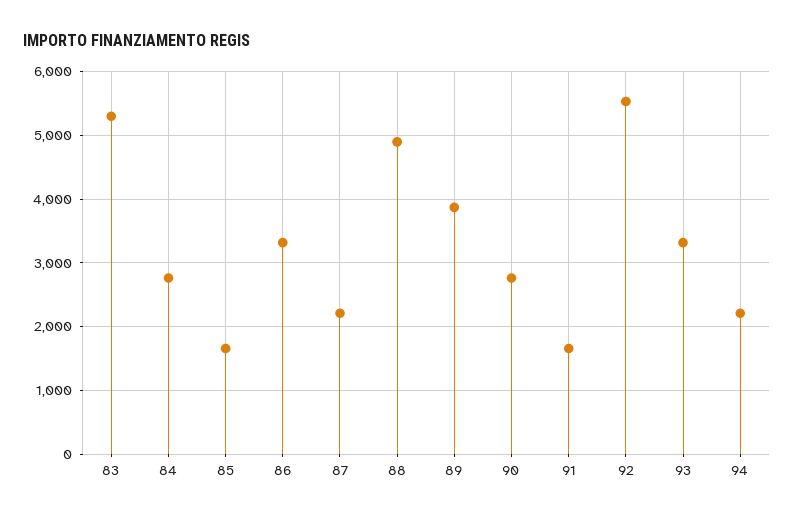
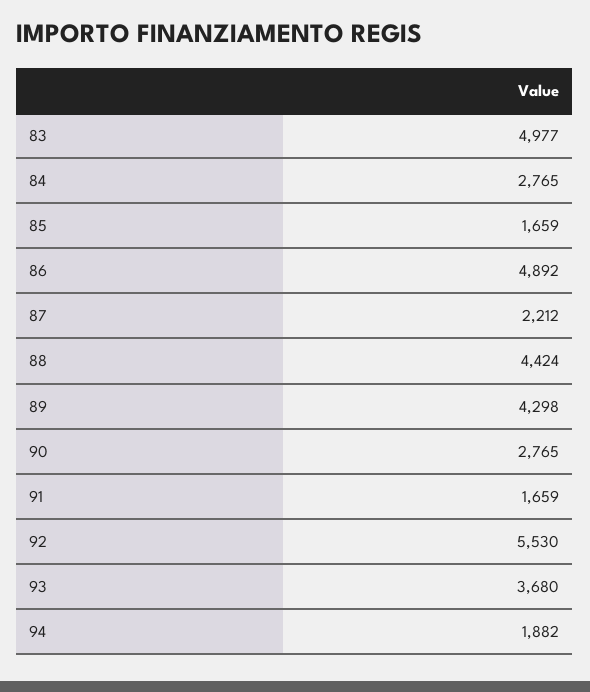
83: 5300 -> 4977
86: 3300 -> 4892
88: 4900 -> 4424
89: 3900 -> 4298
93: 3300 -> 3680
94: 2200 -> 1882

